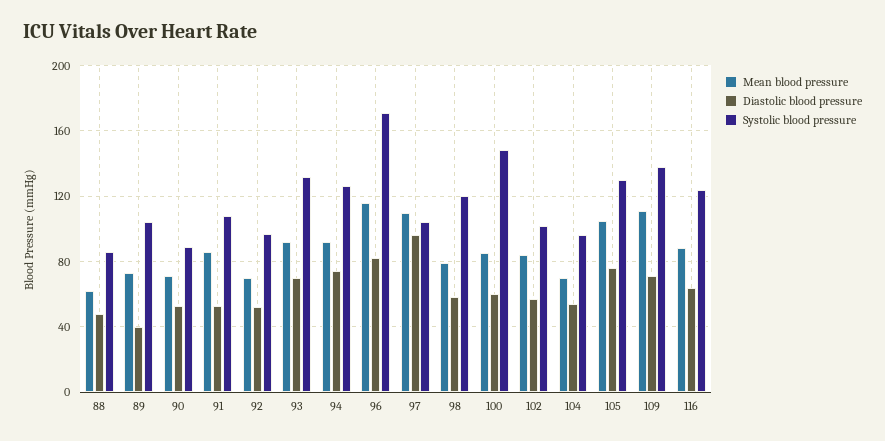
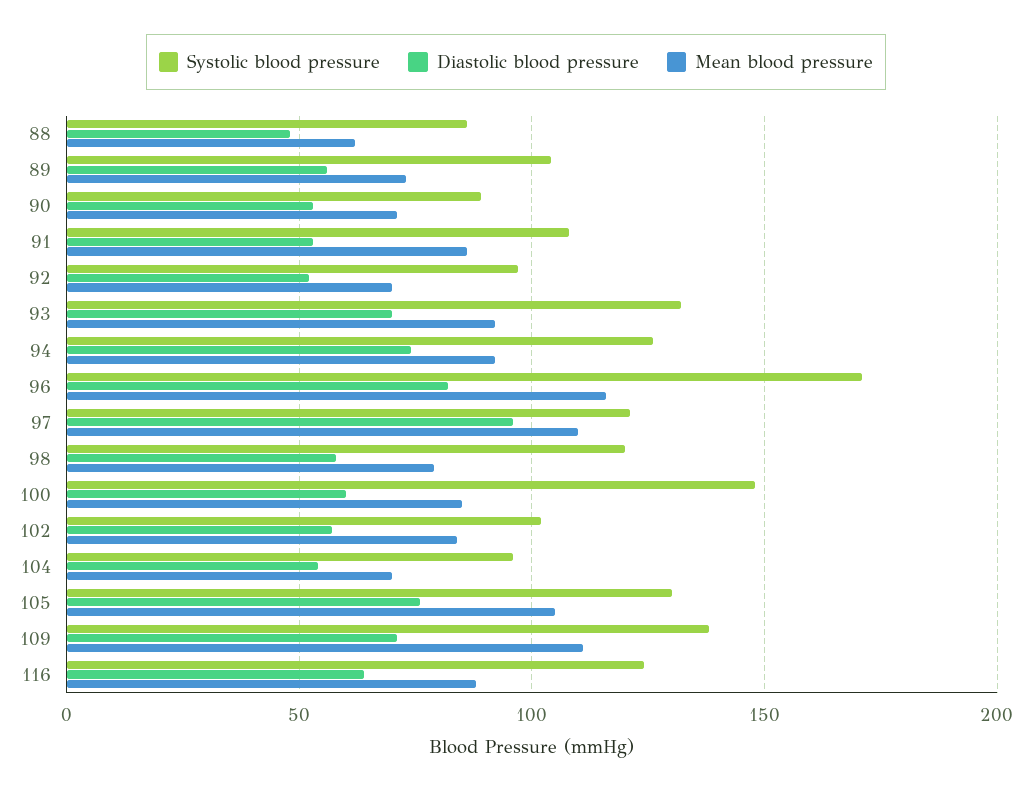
Diastolic blood pressure, 89: 40 -> 55
Systolic blood pressure, 97: 105 -> 120

